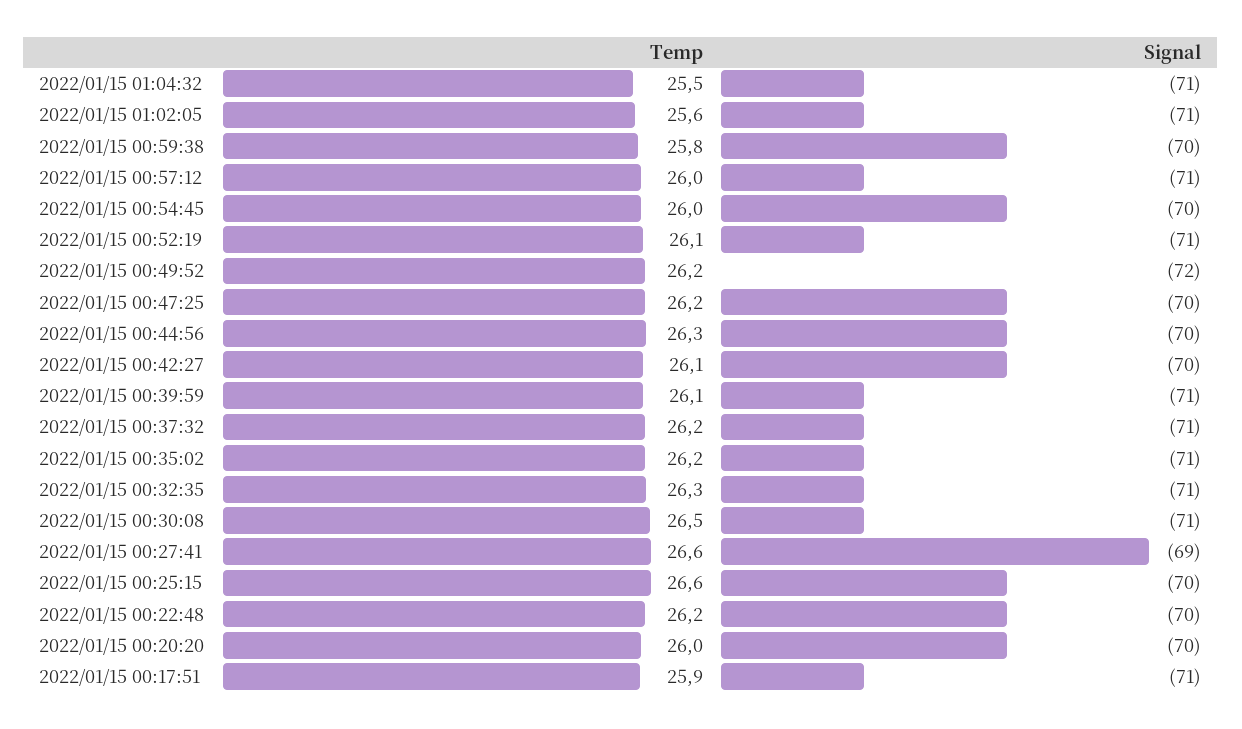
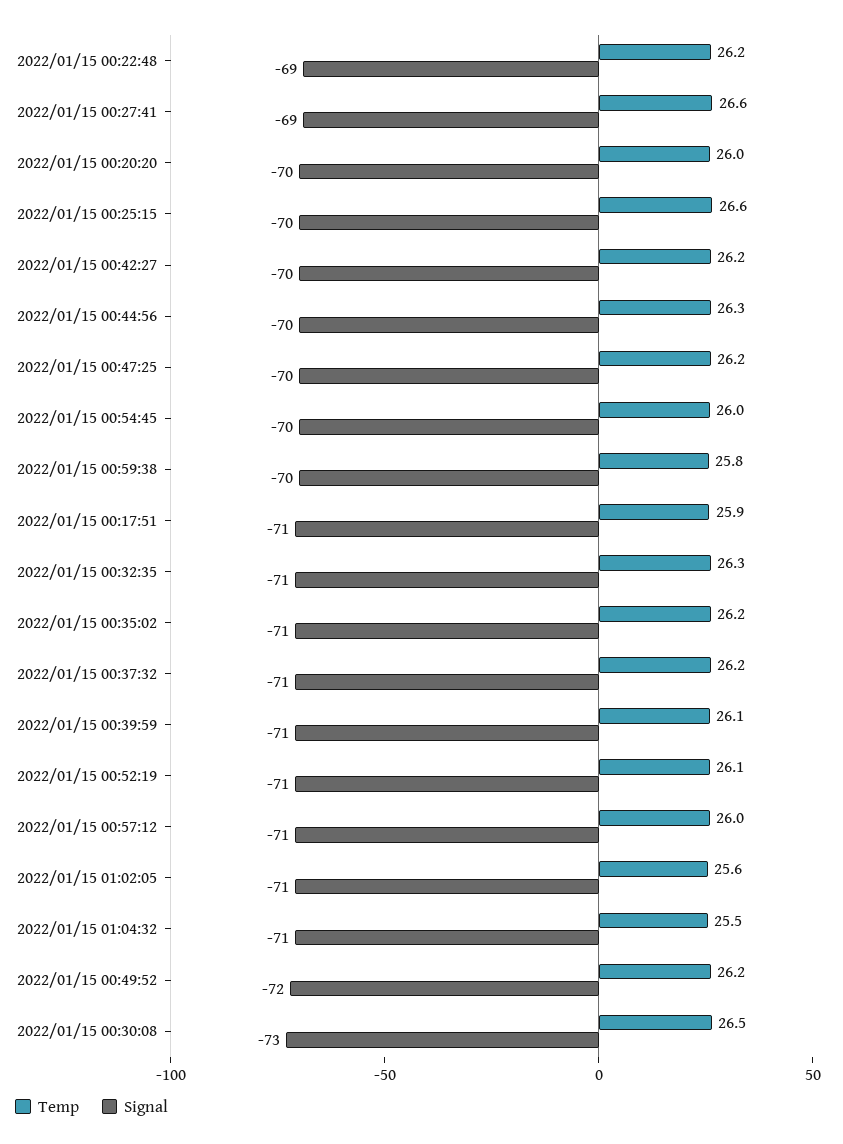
Temp, 2022/01/15 00:42:27: 26.1 -> 26.2
Signal, 2022/01/15 00:30:08: -71 -> -73
Signal, 2022/01/15 00:22:48: -70 -> -69

